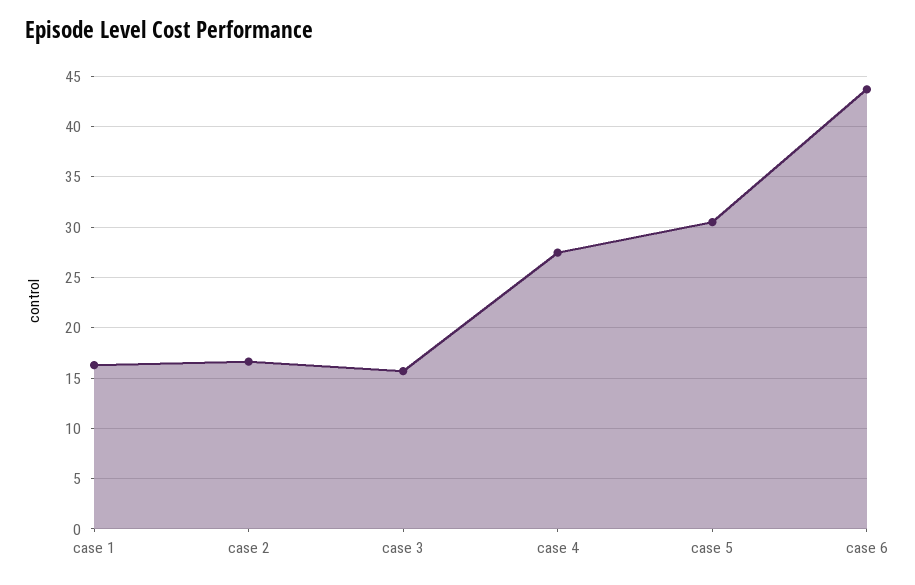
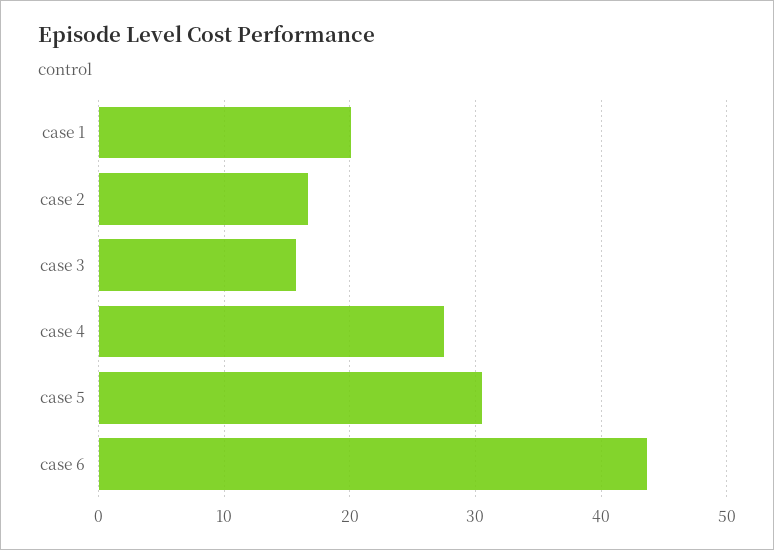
case 1: 16 -> 20

